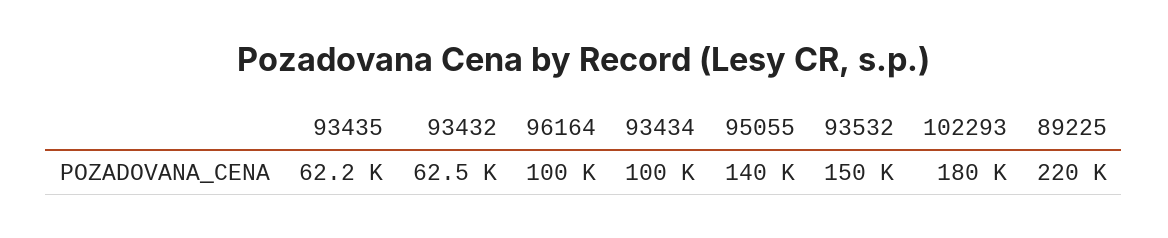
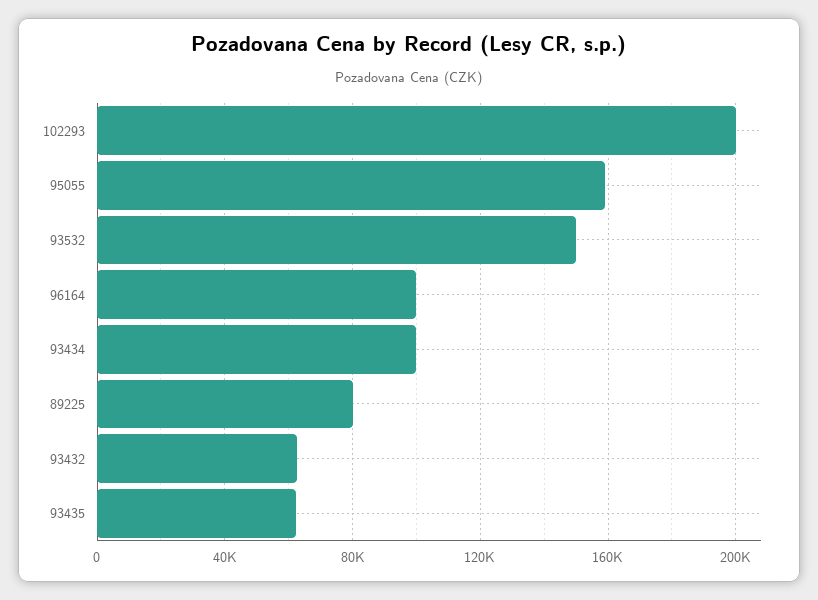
95055: 140000 -> 160000
102293: 180000 -> 200000
89225: 220000 -> 80000

